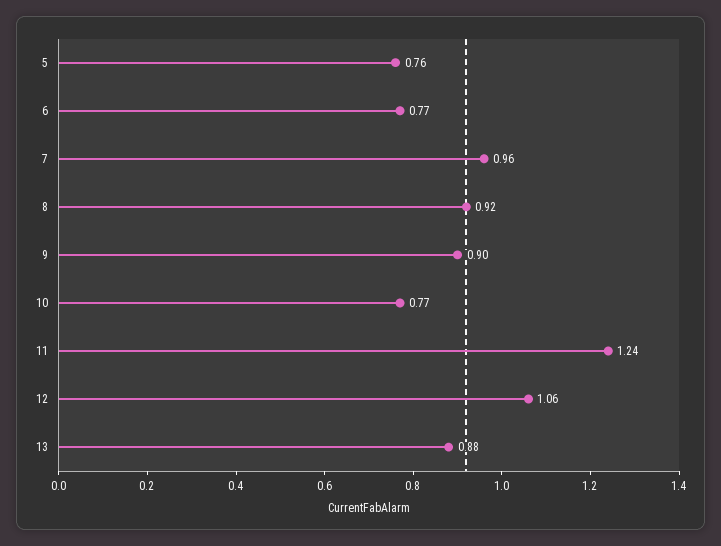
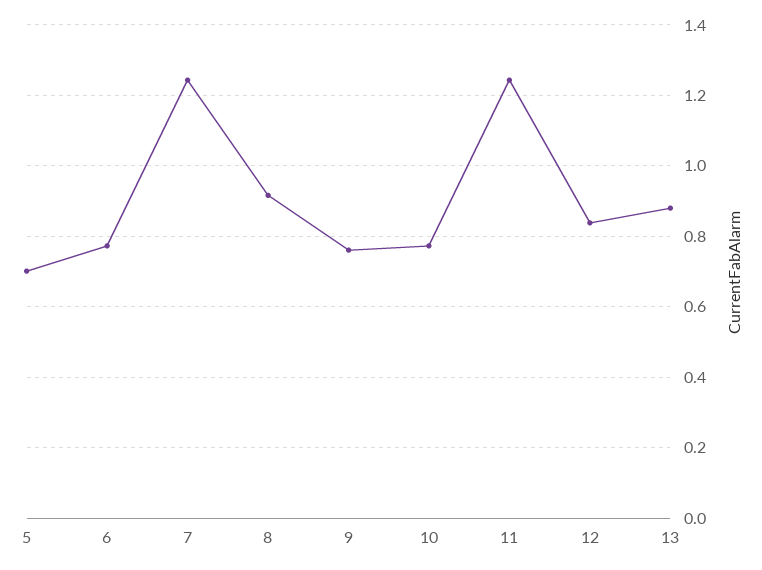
5: 0.76 -> 0.7
7: 0.96 -> 1.24
9: 0.9 -> 0.76
12: 1.06 -> 0.84

